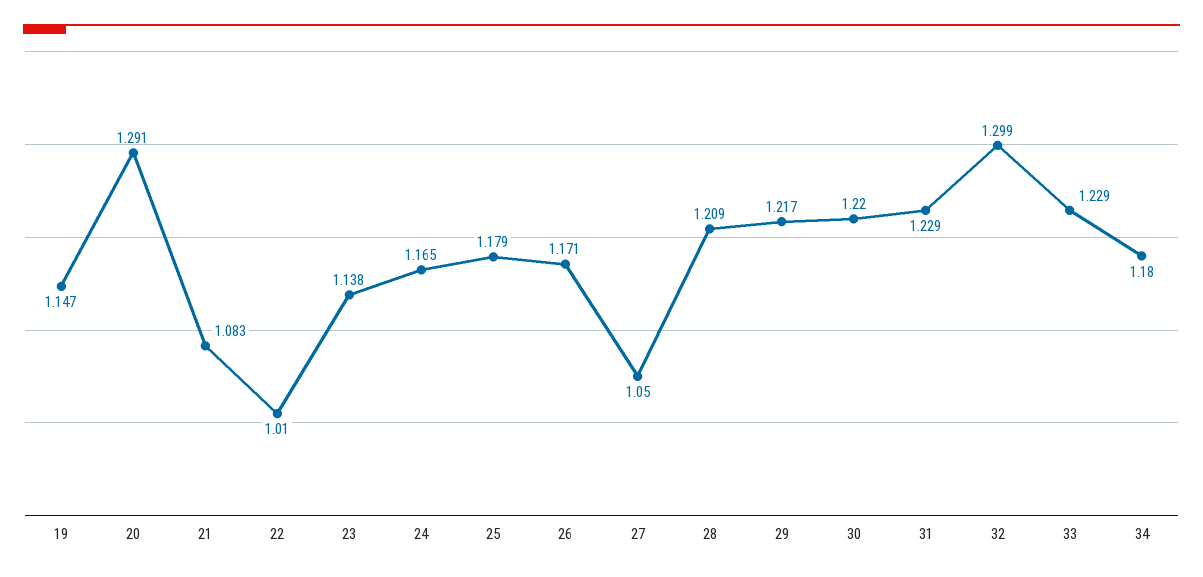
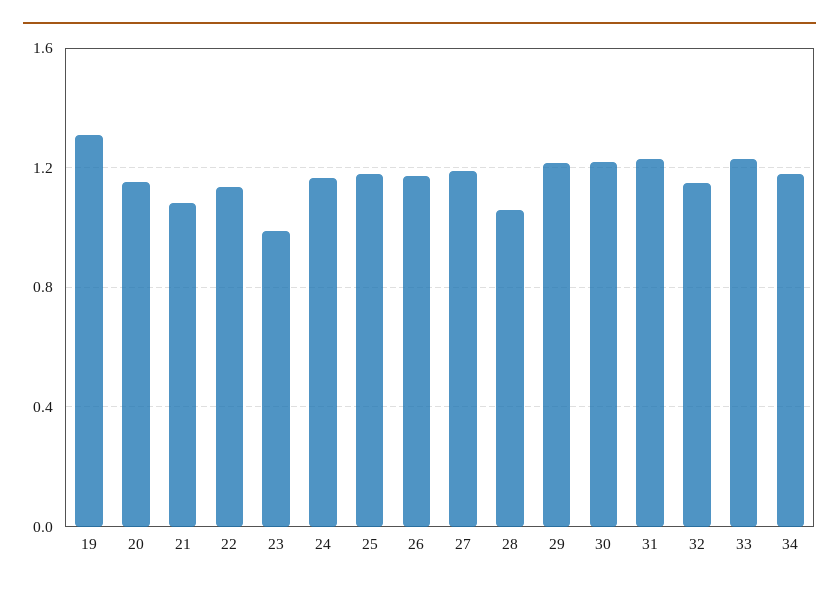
19: 1.147 -> 1.3
20: 1.291 -> 1.15
22: 1.01 -> 1.15
23: 1.138 -> 1
27: 1.05 -> 1.2
28: 1.209 -> 1.05
32: 1.299 -> 1.15

